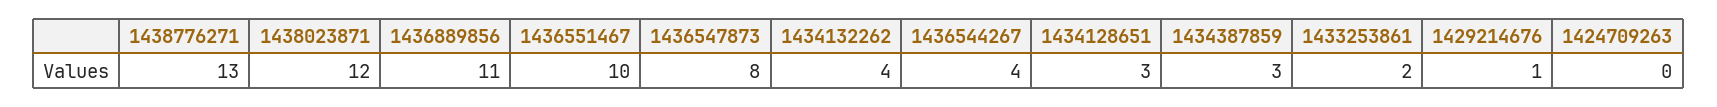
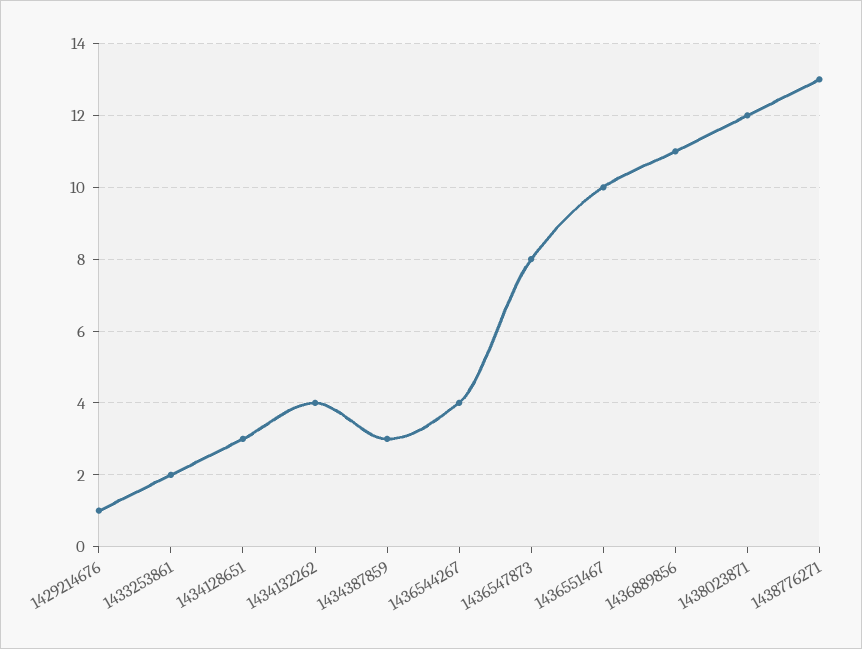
1424709263: 0 -> none

